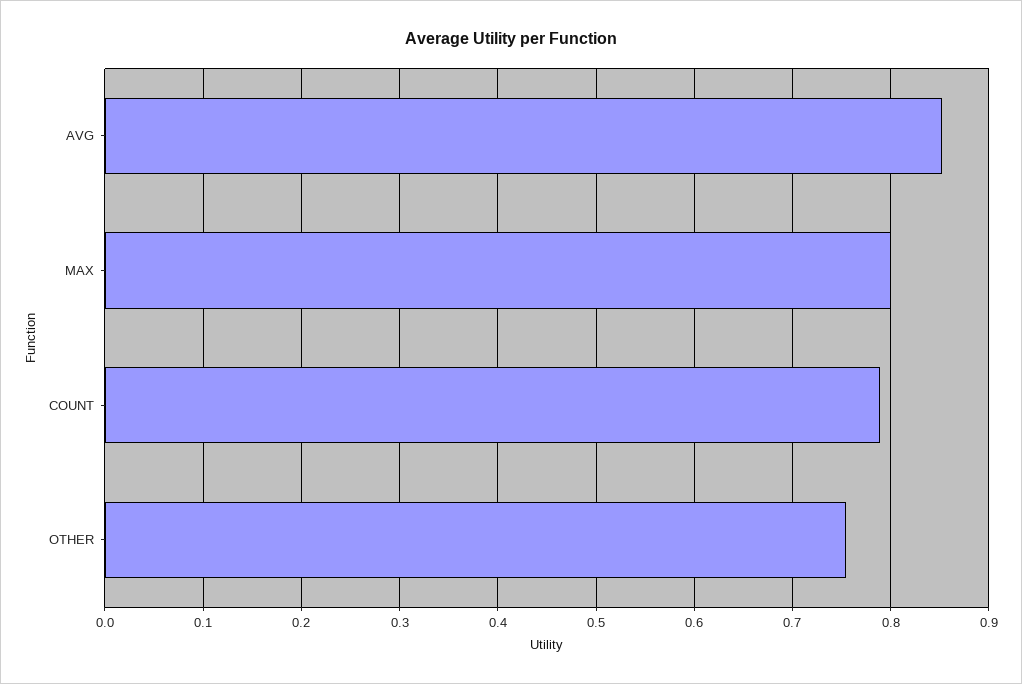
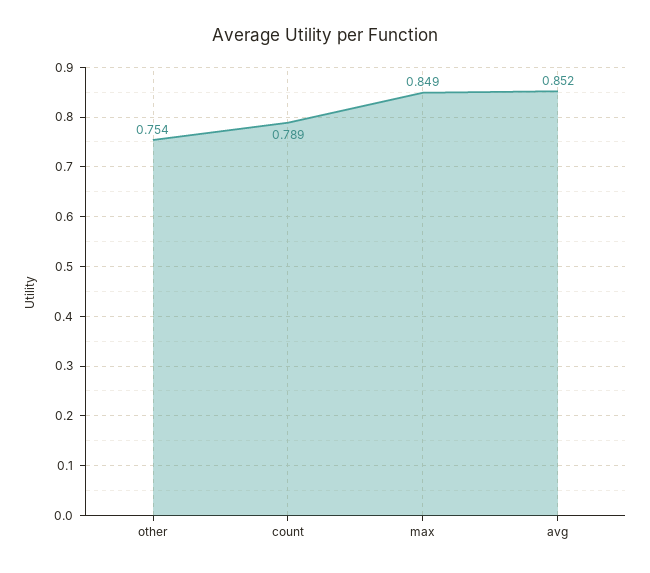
MAX: 0.8 -> 0.849

